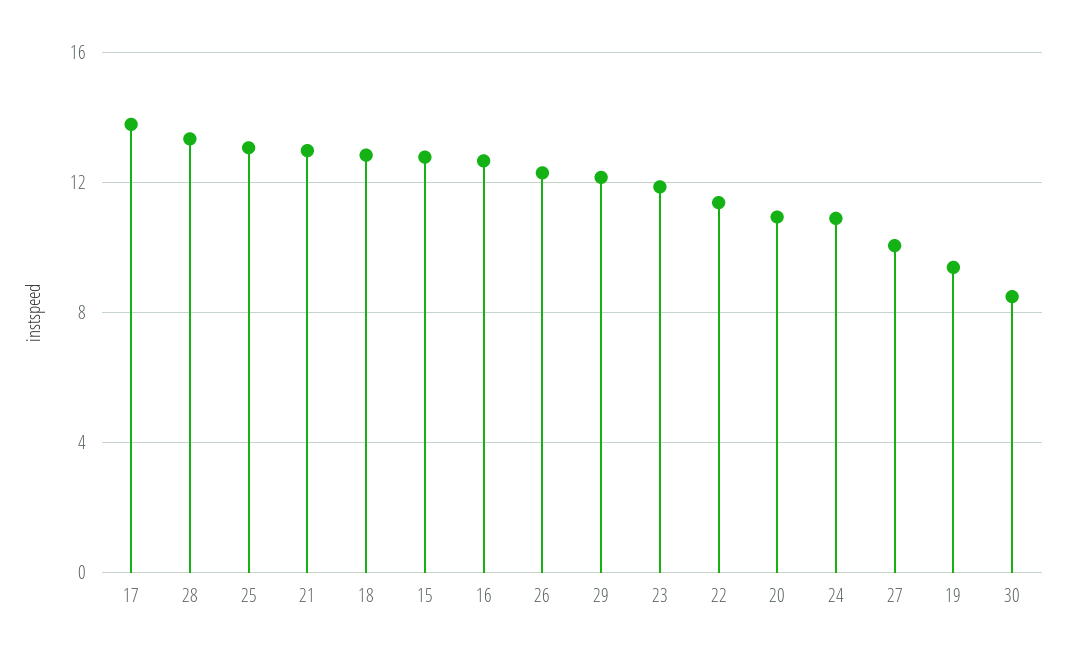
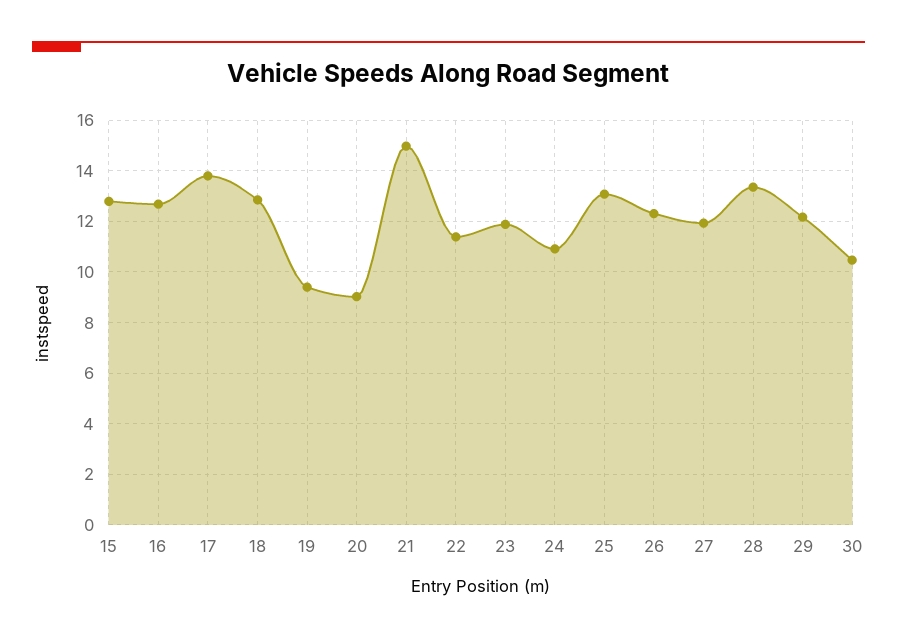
21: 13 -> 15
20: 11 -> 9
27: 10 -> 12
30: 8.5 -> 10.5

